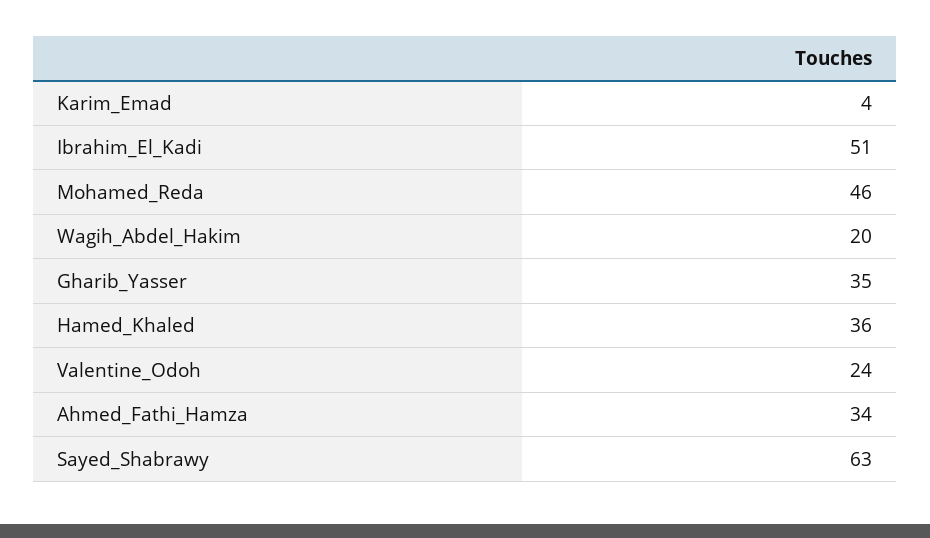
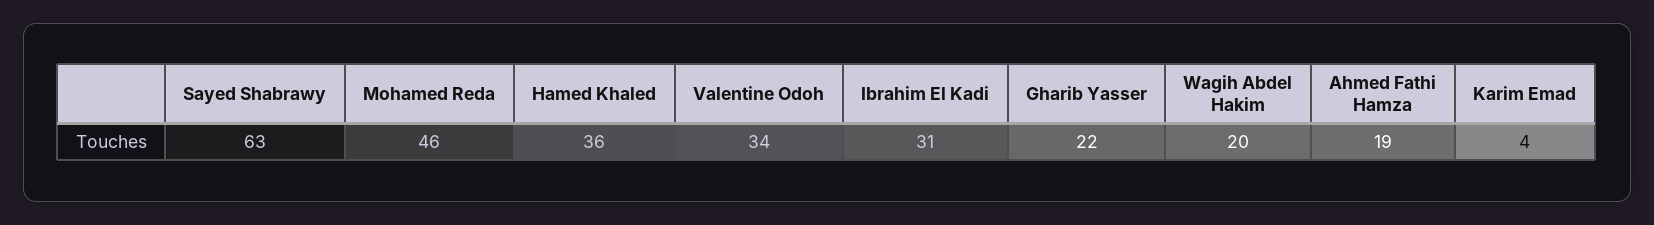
Ibrahim_El_Kadi: 51 -> 31
Gharib_Yasser: 35 -> 22
Valentine_Odoh: 24 -> 34
Ahmed_Fathi_Hamza: 34 -> 19

